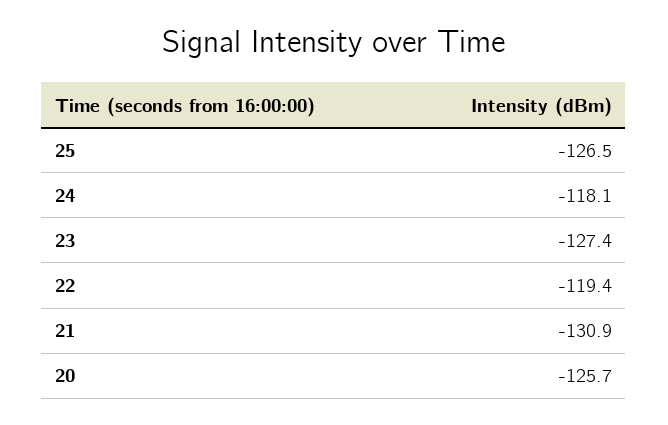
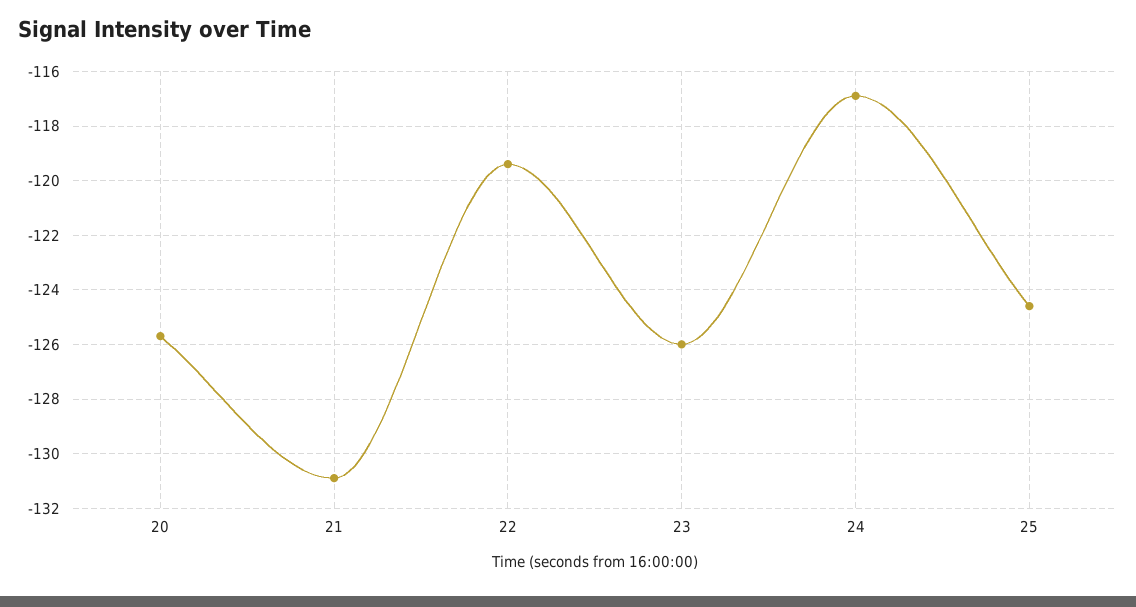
25: -126.5 -> -124.5
24: -118.1 -> -117
23: -127.4 -> -126

